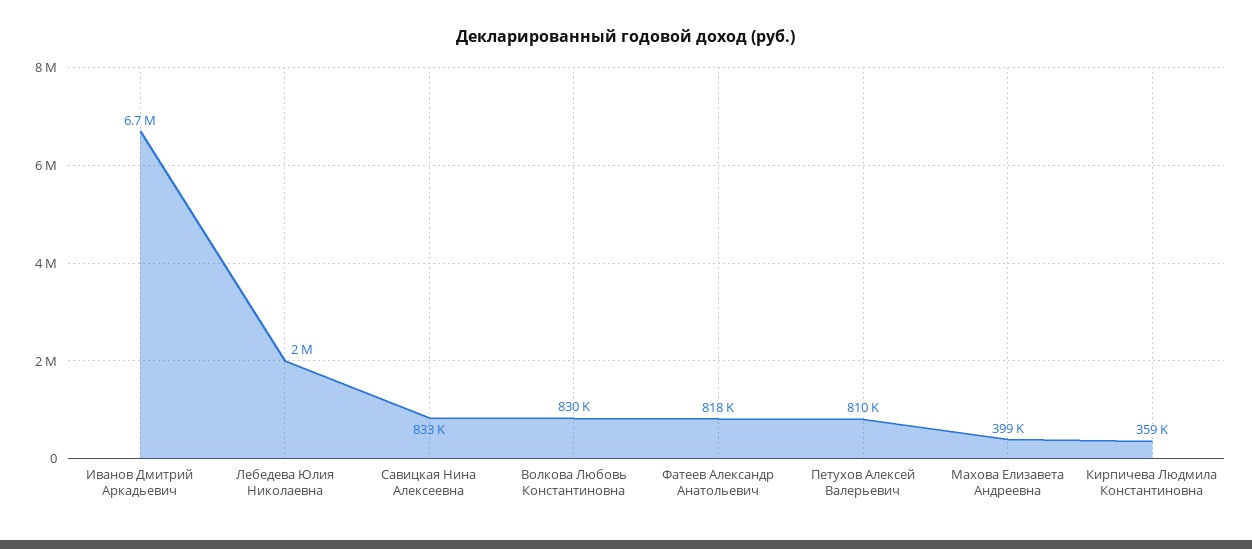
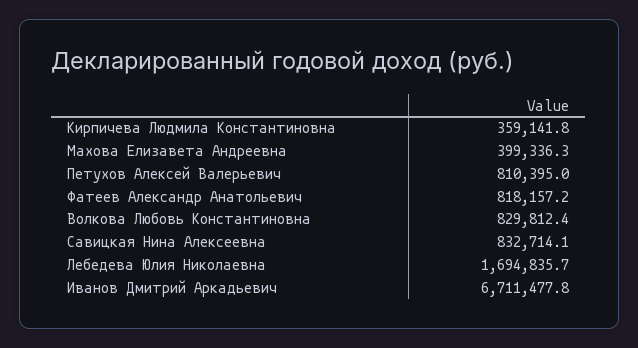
Лебедева Юлия Николаевна: 2000000 -> 1694835.7

